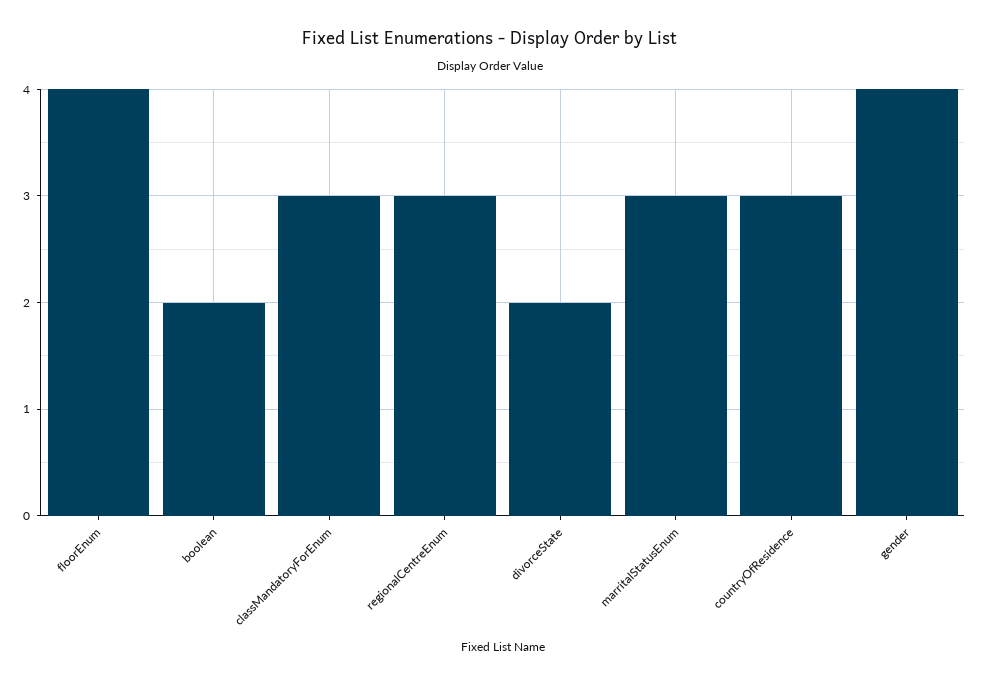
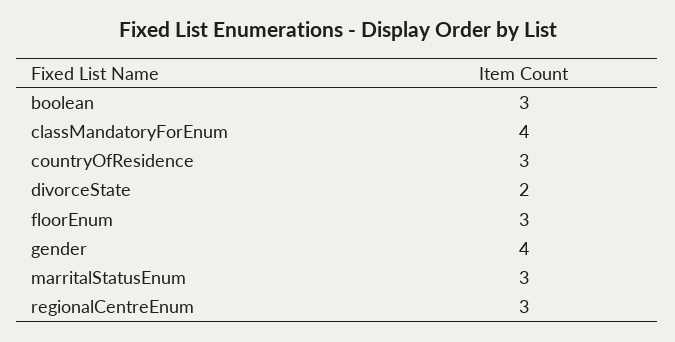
floorEnum: 4 -> 3
boolean: 2 -> 3
classMandatoryForEnum: 3 -> 4

